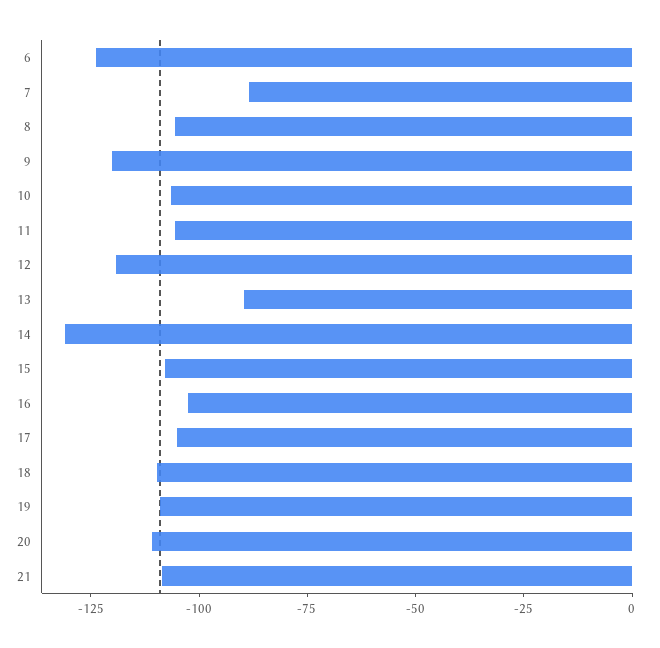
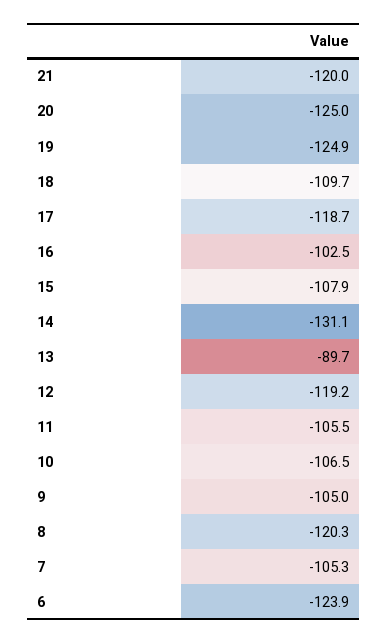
7: -90 -> -105.3
8: -105 -> -120.3
9: -120 -> -105
17: -105 -> -118.7
19: -110 -> -124.9
20: -110 -> -125
21: -110 -> -120

